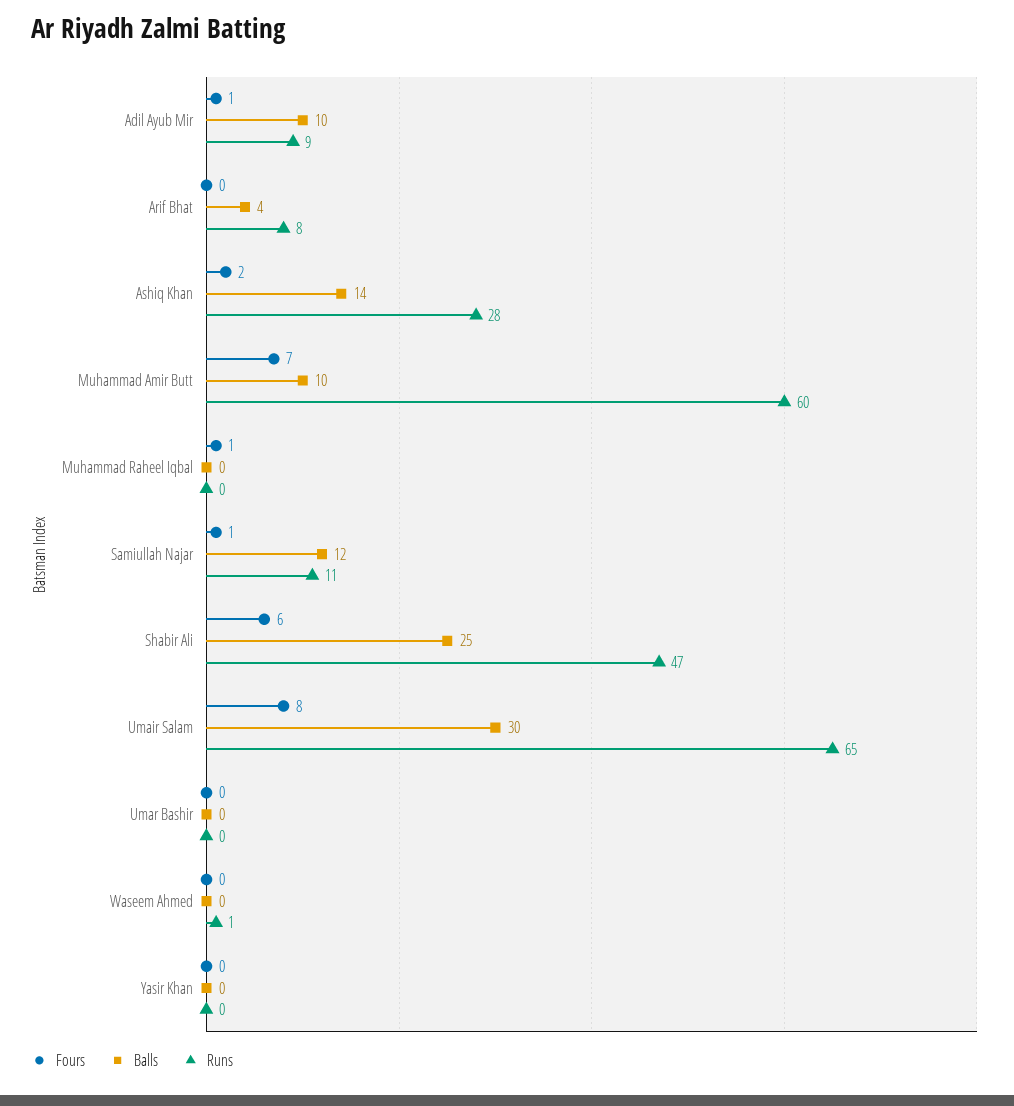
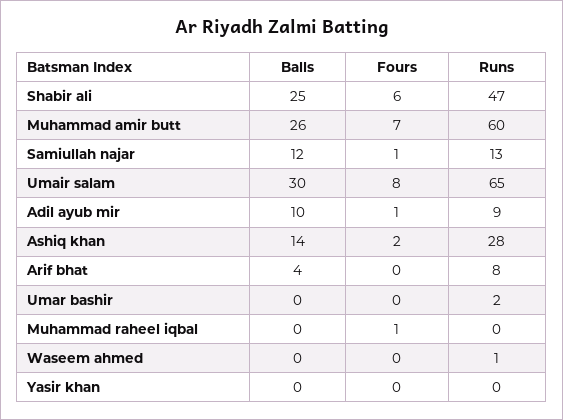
Balls, Muhammad Amir Butt: 10 -> 26
Runs, Samiullah Najar: 11 -> 13
Runs, Umar Bashir: 0 -> 2

